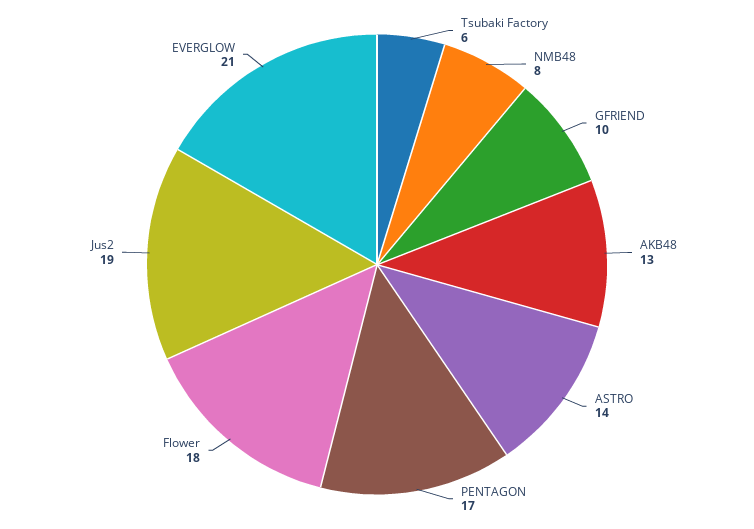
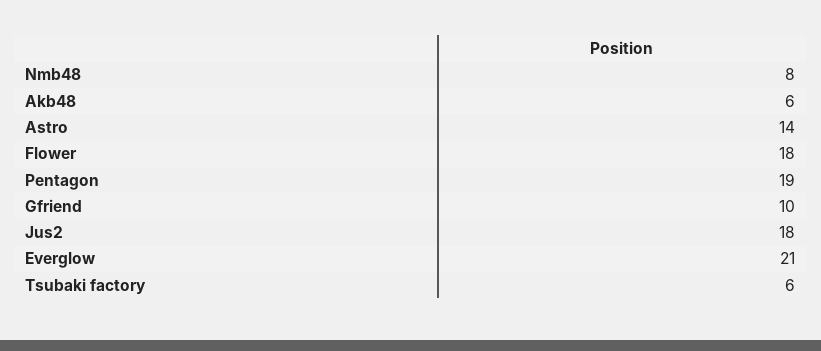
AKB48: 13 -> 6
PENTAGON: 17 -> 19
Jus2: 19 -> 18

